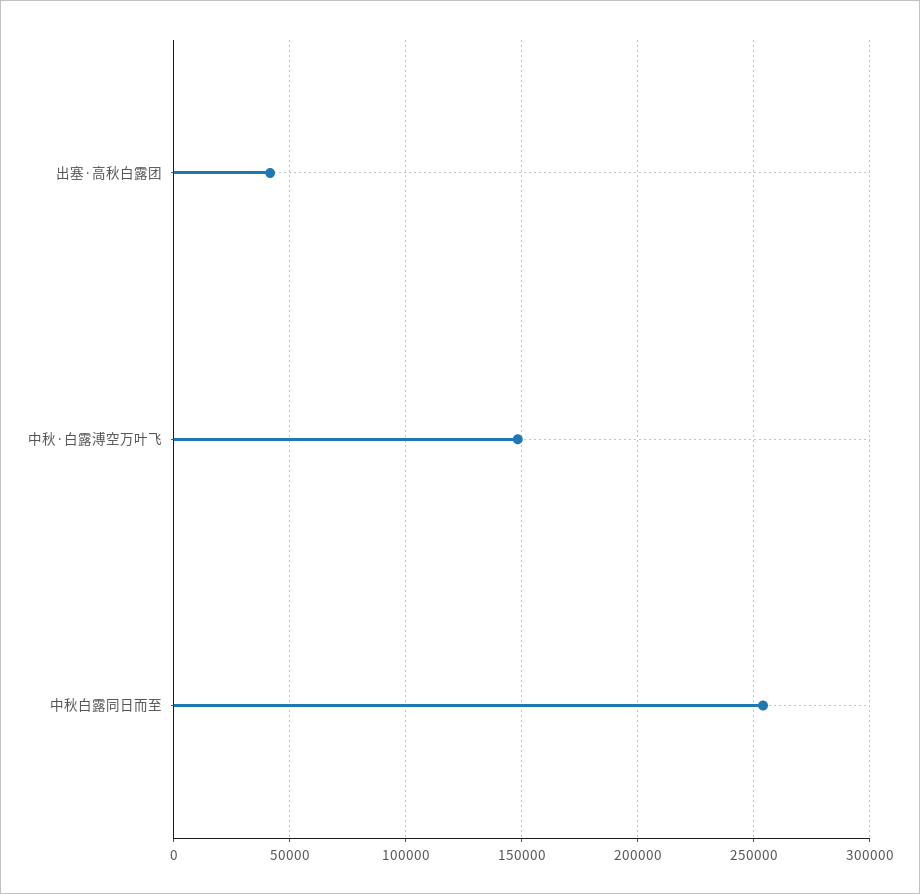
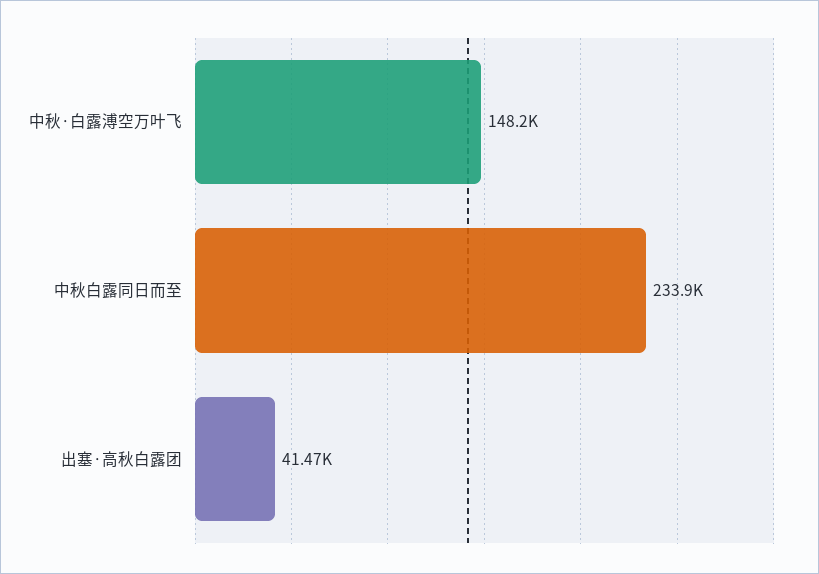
中秋白露同日而至: 255000 -> 233900

